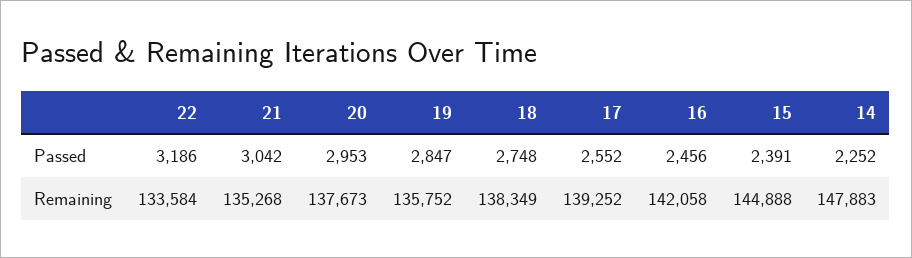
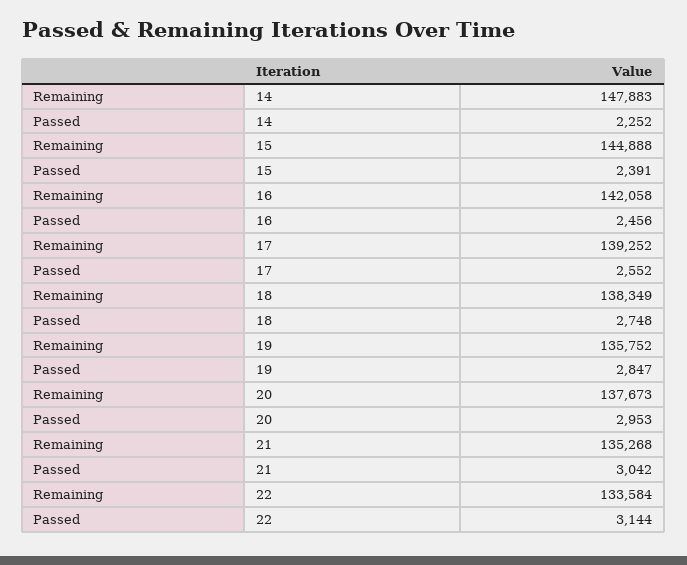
22, Passed: 3186 -> 3144

